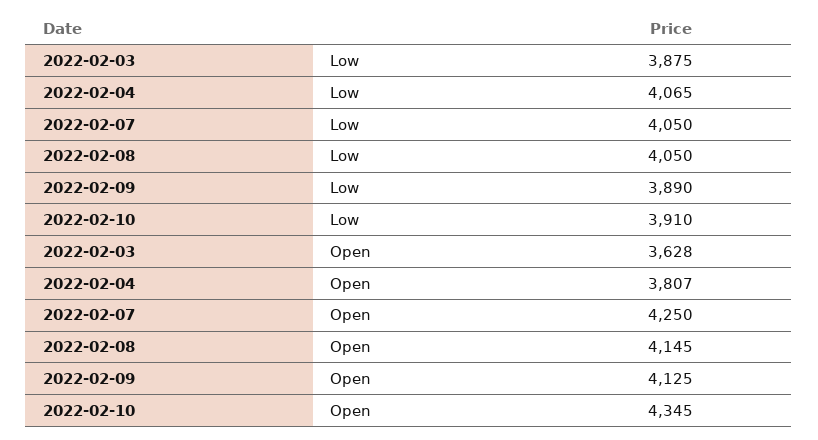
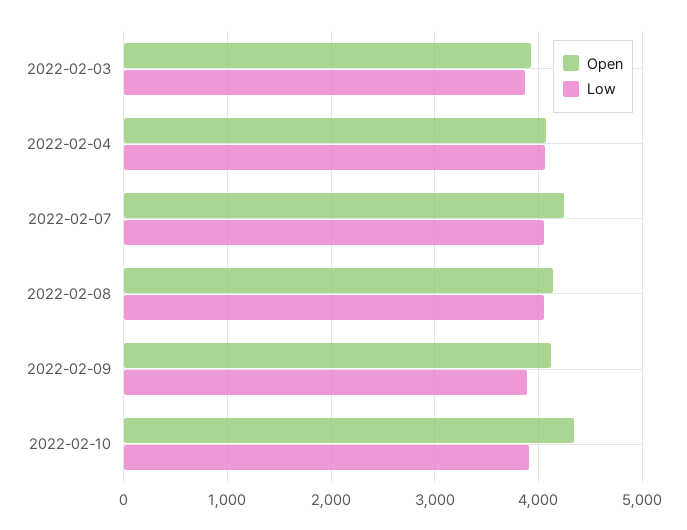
Open, 2022-02-03: 3628 -> 3900
Open, 2022-02-04: 3807 -> 4100

